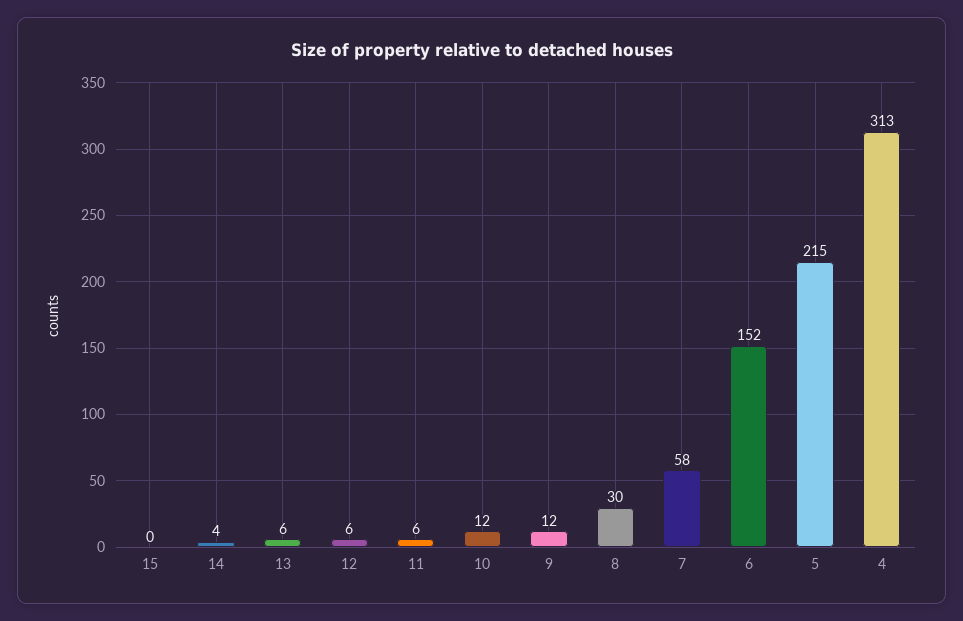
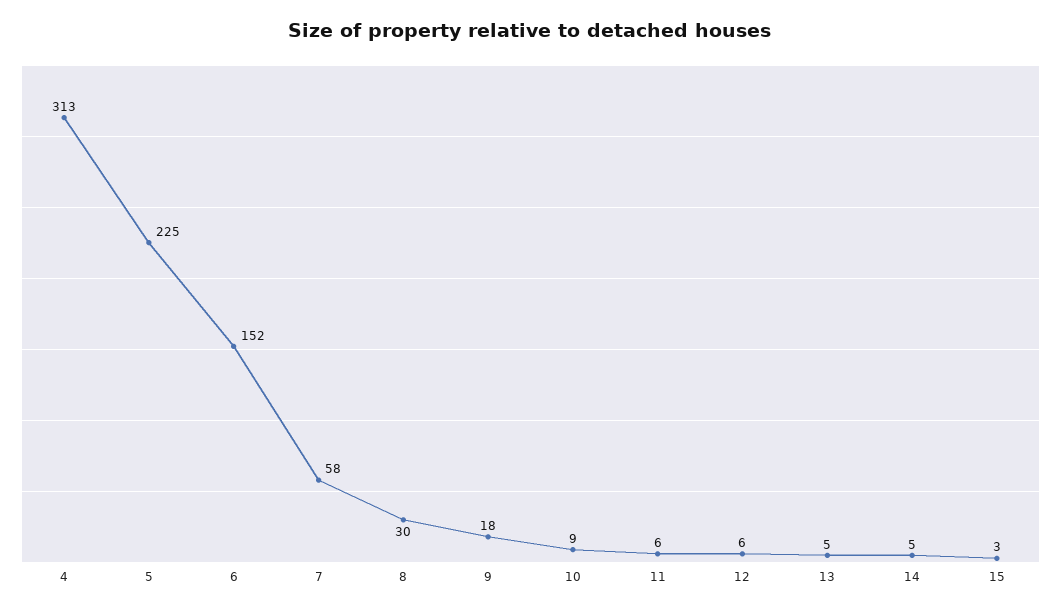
15: 0 -> 3
14: 4 -> 5
13: 6 -> 5
10: 12 -> 9
9: 12 -> 18
5: 215 -> 225

